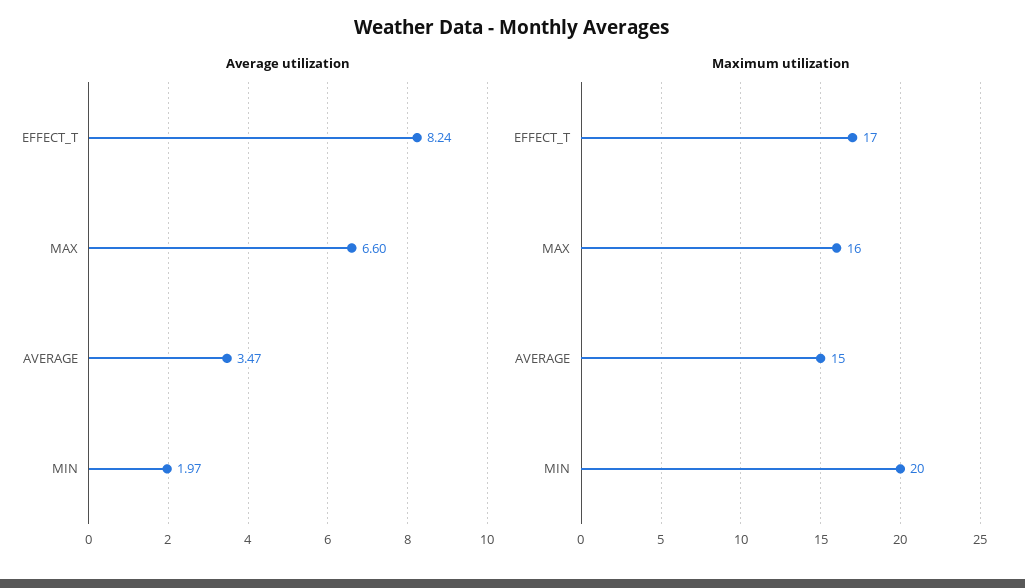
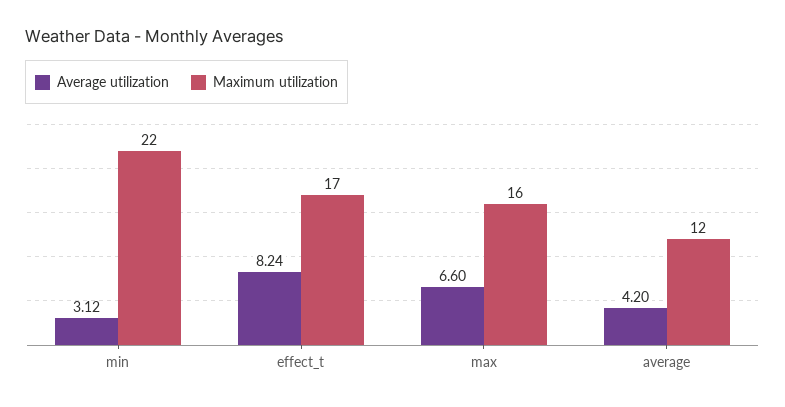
Average utilization, AVERAGE: 3.47 -> 4.2
Average utilization, MIN: 1.97 -> 3.12
Maximum utilization, AVERAGE: 15 -> 12
Maximum utilization, MIN: 20 -> 22

